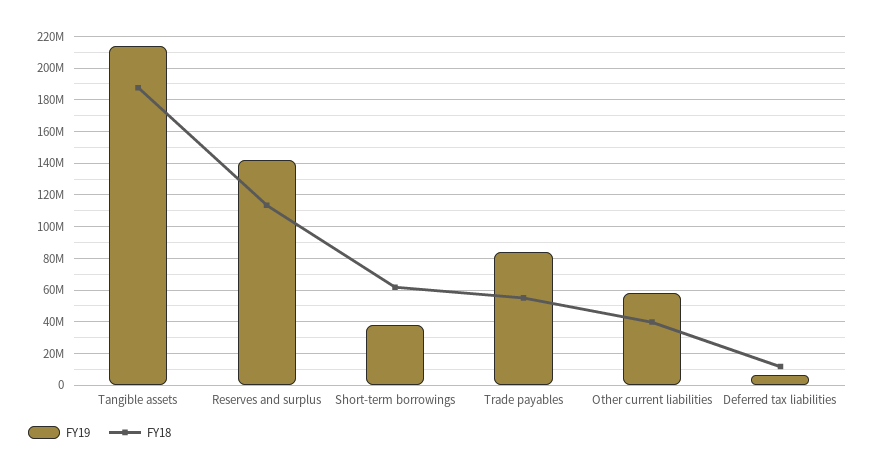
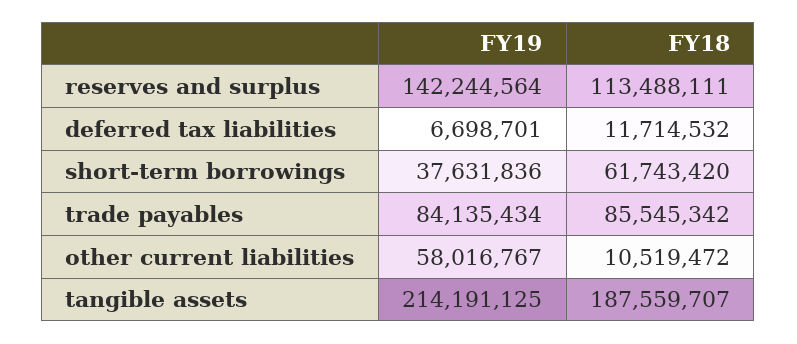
FY18, Trade payables: 55000000 -> 85545342
FY18, Other current liabilities: 40000000 -> 10519472

